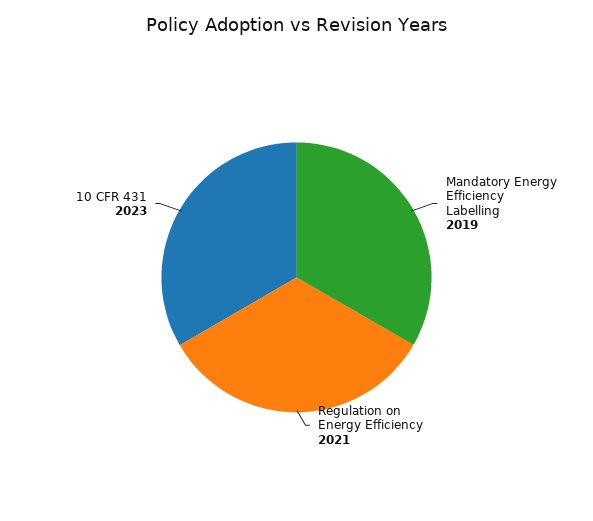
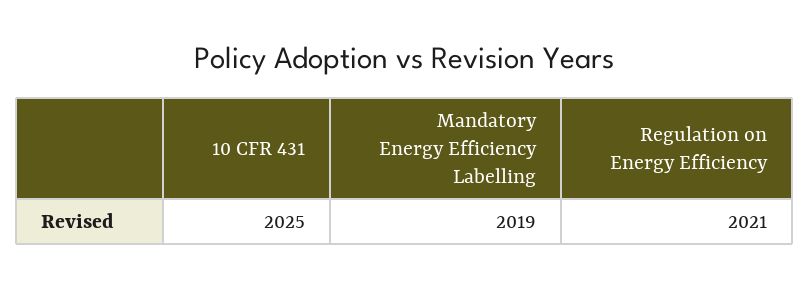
10 CFR 431: 2023 -> 2025

